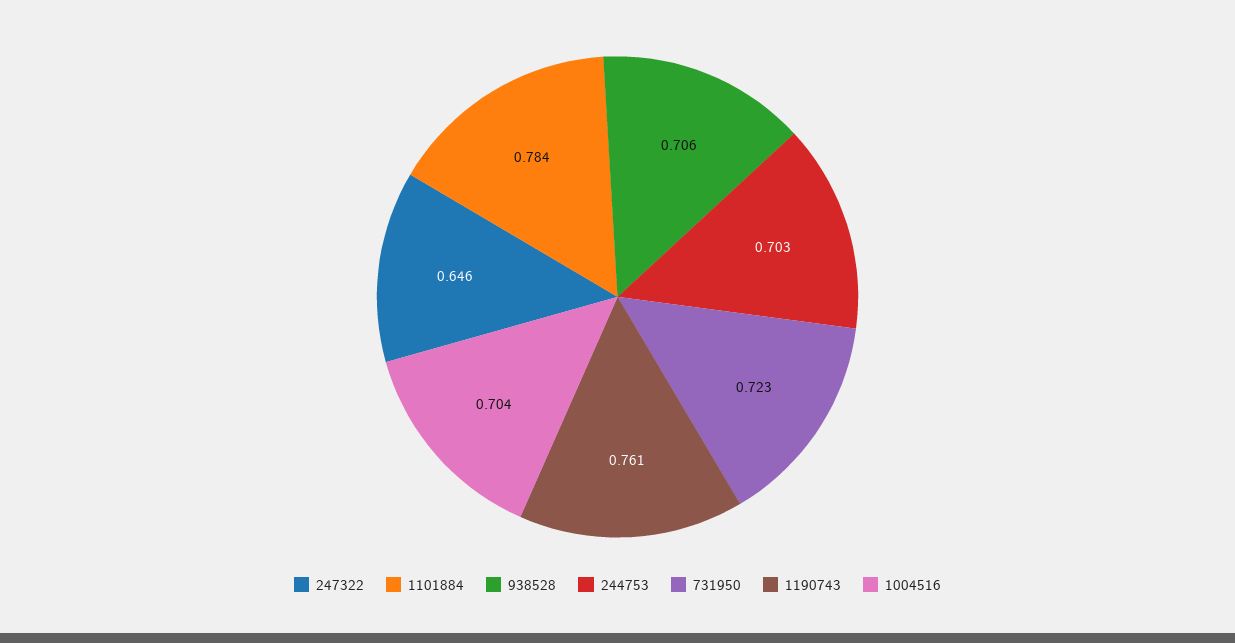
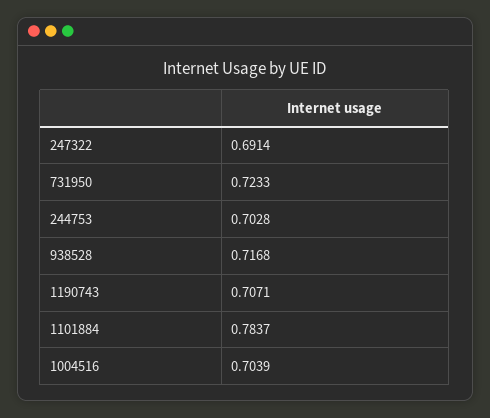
247322: 0.646 -> 0.6914
938528: 0.706 -> 0.7168
1190743: 0.761 -> 0.7071

